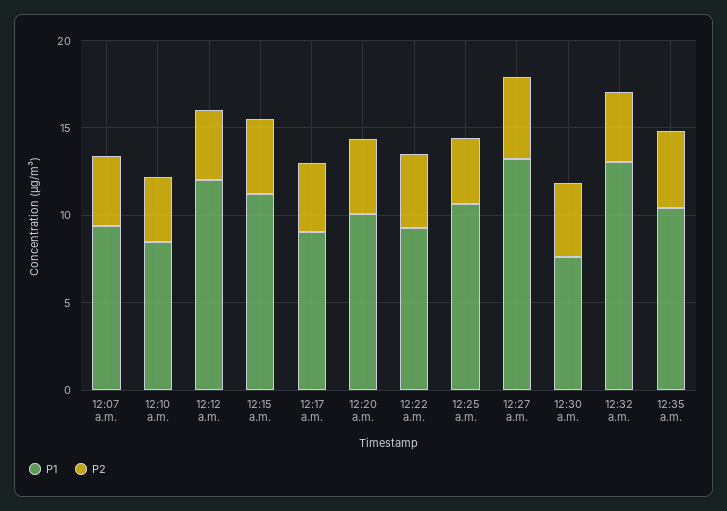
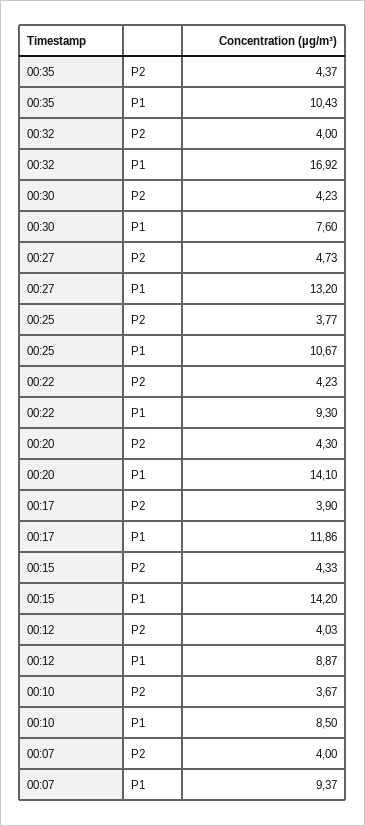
P1, 12:12 a.m.: 12 -> 8.87
P1, 12:15 a.m.: 11 -> 14.2
P1, 12:17 a.m.: 9 -> 11.86
P1, 12:20 a.m.: 10 -> 14.1
P1, 12:32 a.m.: 13 -> 16.92

